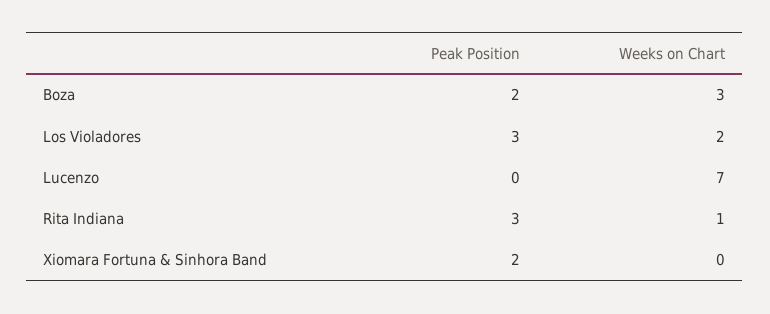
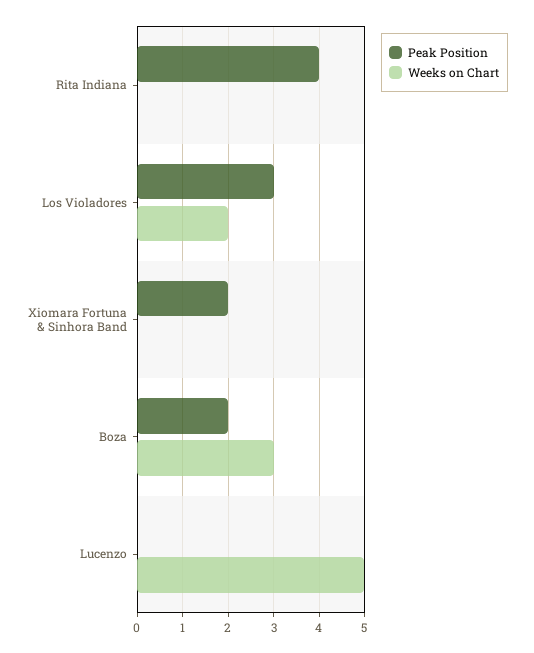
Weeks on Chart, Lucenzo: 7 -> 5
Peak Position, Rita Indiana: 3 -> 4
Weeks on Chart, Rita Indiana: 1 -> 0

